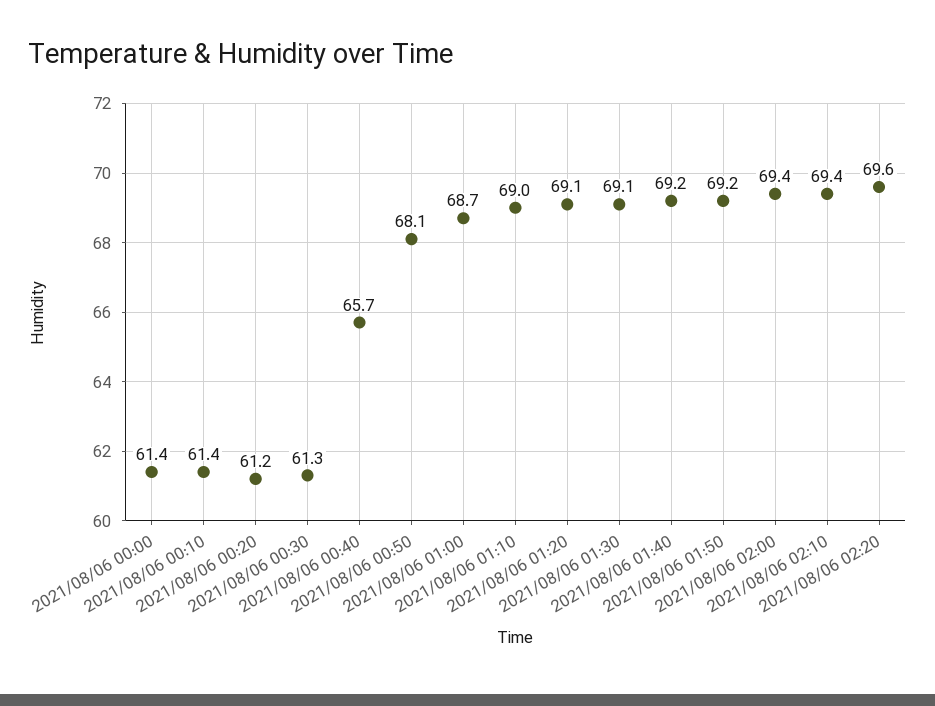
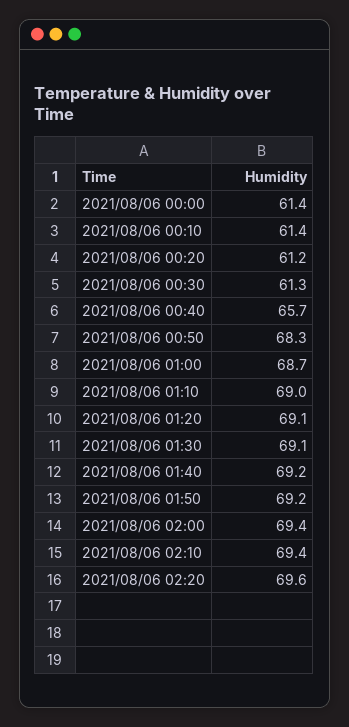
2021/08/06 00:50: 68.1 -> 68.3

